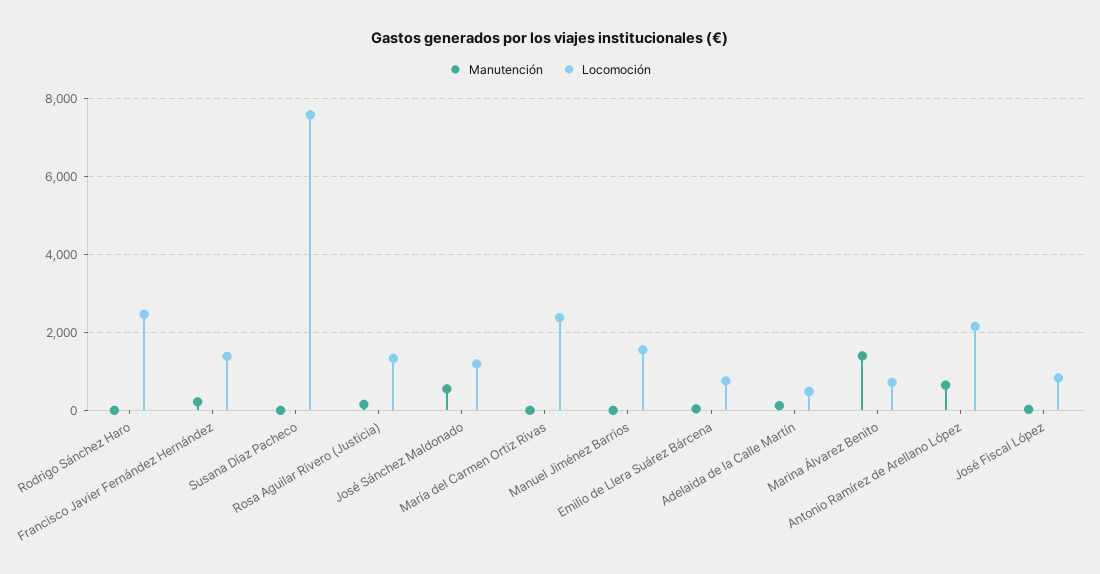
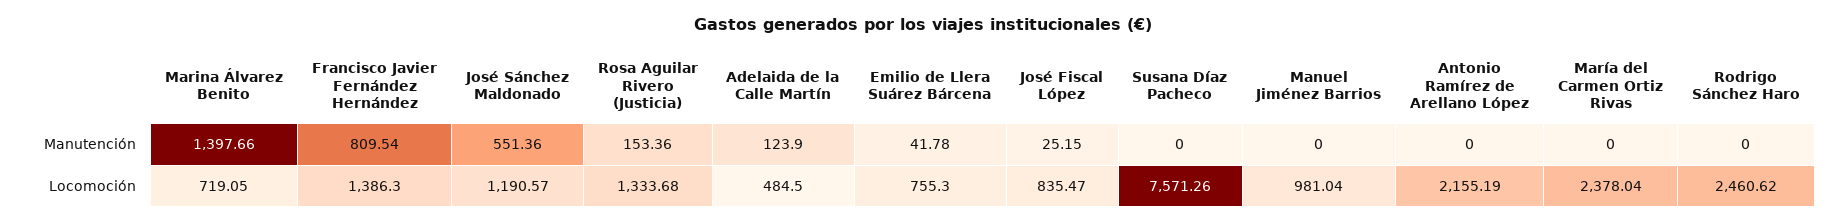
Manutención, Francisco Javier Fernández Hernández: 200 -> 809.54
Locomoción, Manuel Jiménez Barrios: 1600 -> 981.04
Manutención, Antonio Ramírez de Arellano López: 600 -> 0

